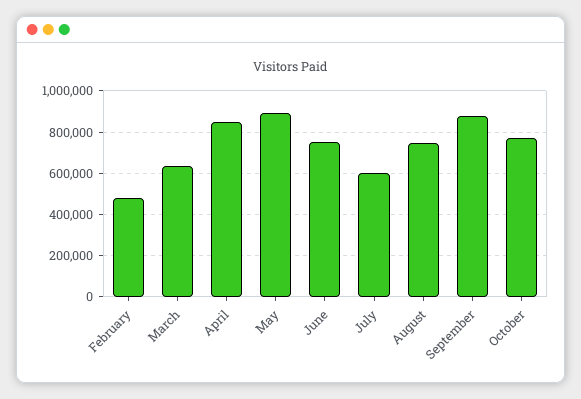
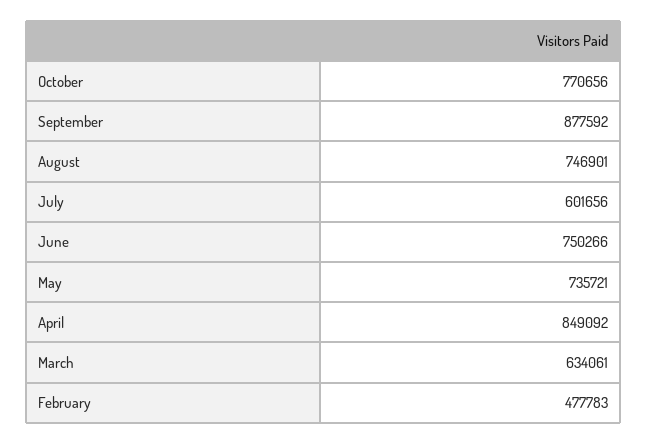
May: 900000 -> 735721

